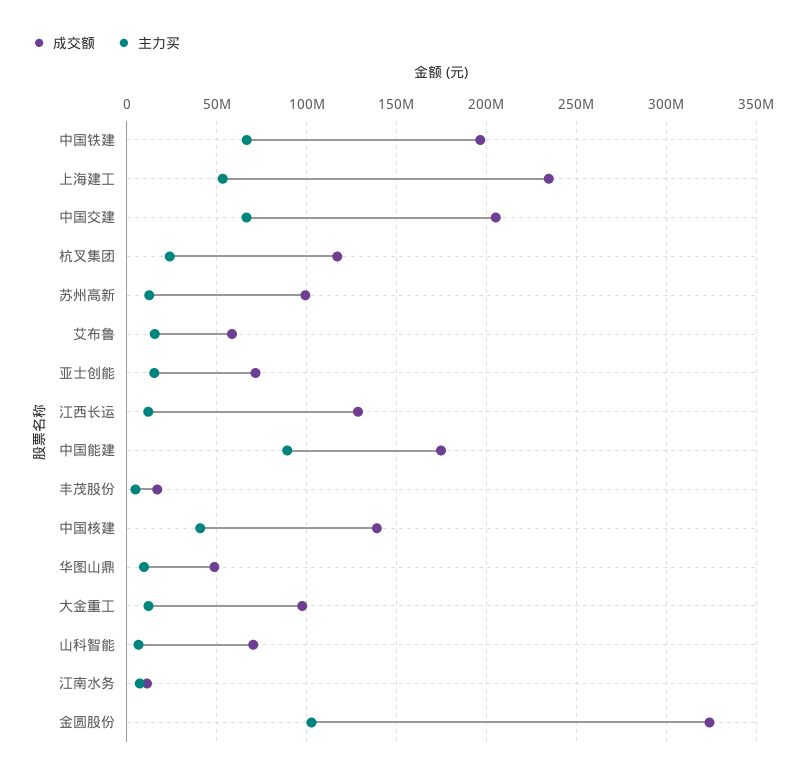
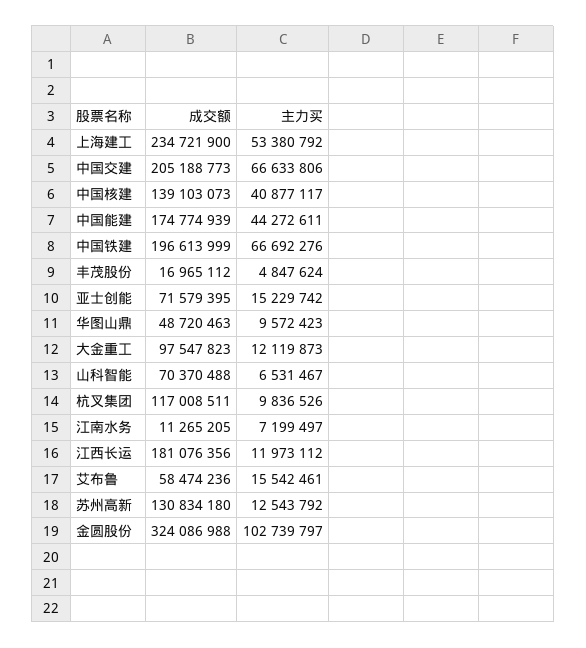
主力买, 杭叉集团: 25000000 -> 9836526
成交额, 苏州高新: 100000000 -> 130834180
成交额, 江西长运: 130000000 -> 181076356
主力买, 中国能建: 90000000 -> 44272611

